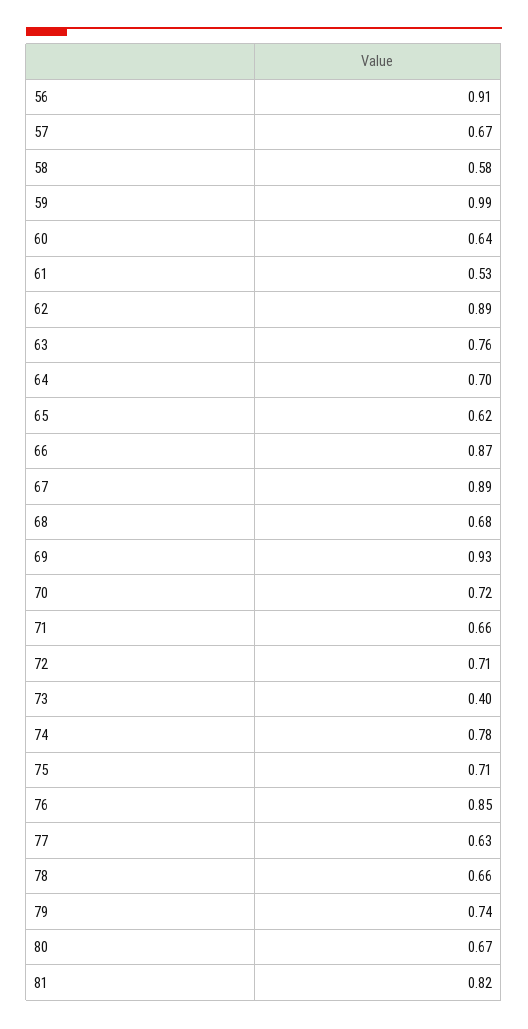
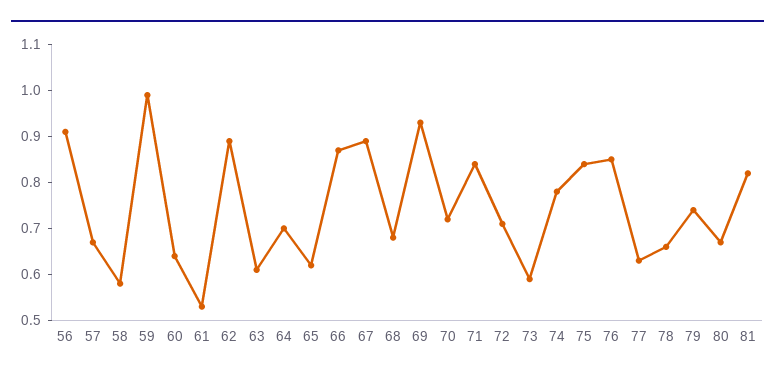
63: 0.76 -> 0.6
71: 0.66 -> 0.85
73: 0.4 -> 0.6
75: 0.71 -> 0.85

